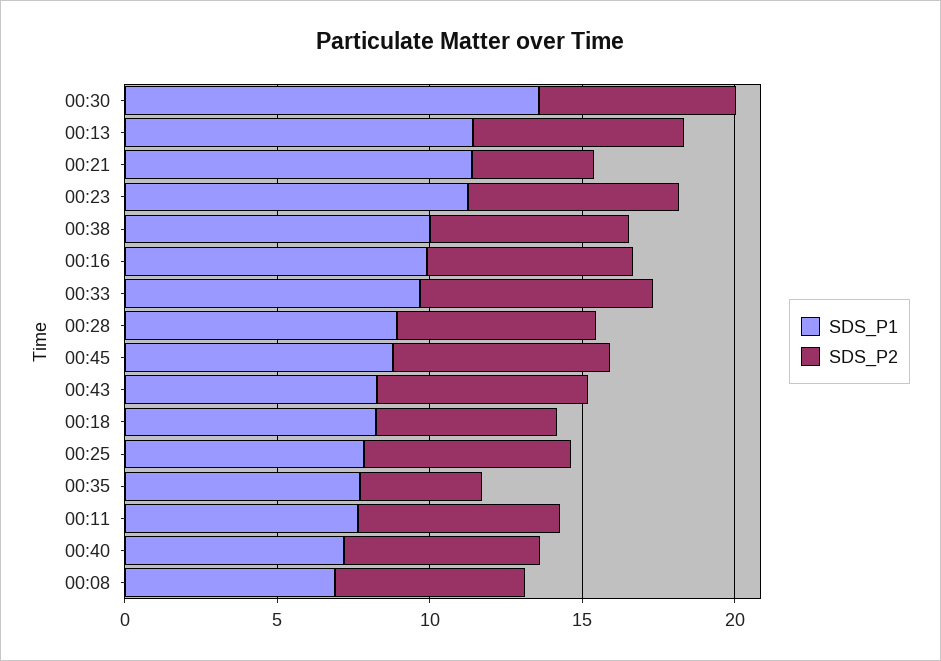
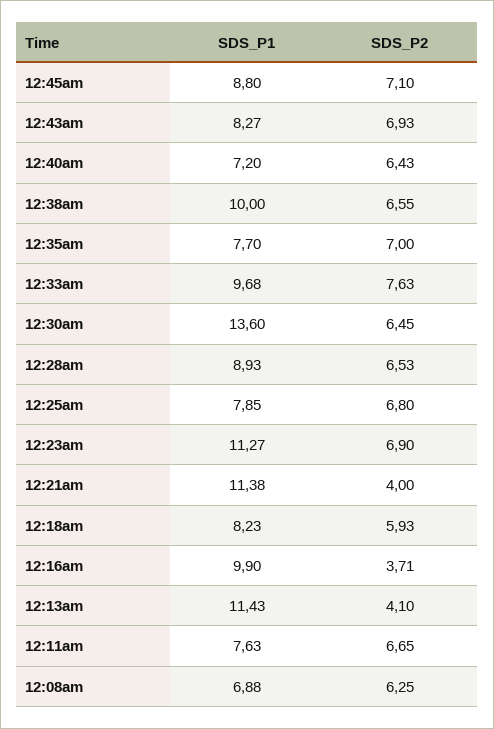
SDS_P2, 00:13: 7 -> 4.1
SDS_P2, 00:16: 7 -> 3.71
SDS_P2, 00:35: 4 -> 7

